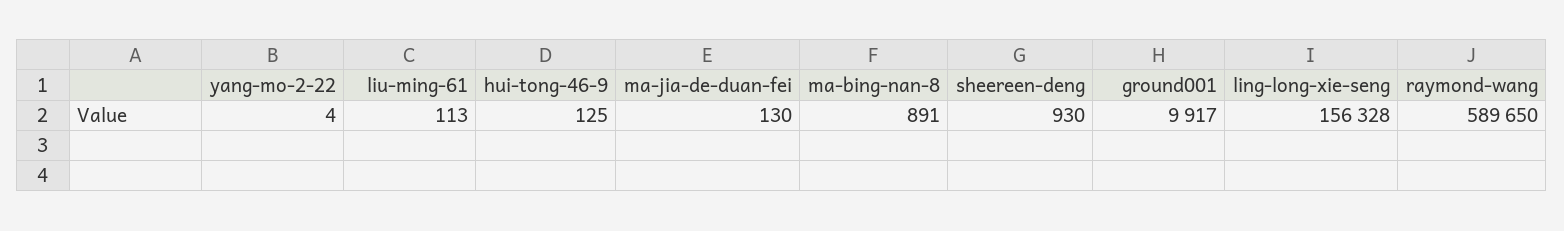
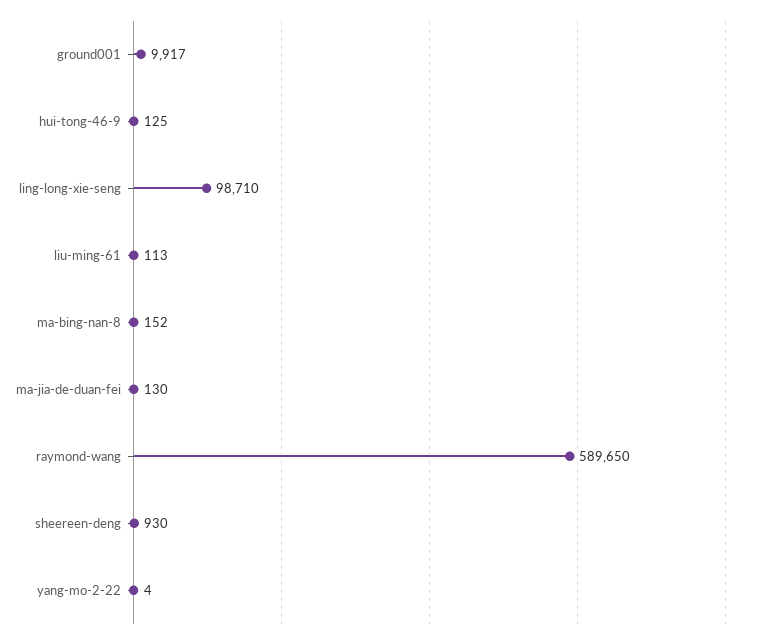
ma-bing-nan-8: 891 -> 152
ling-long-xie-seng: 156328 -> 98710

